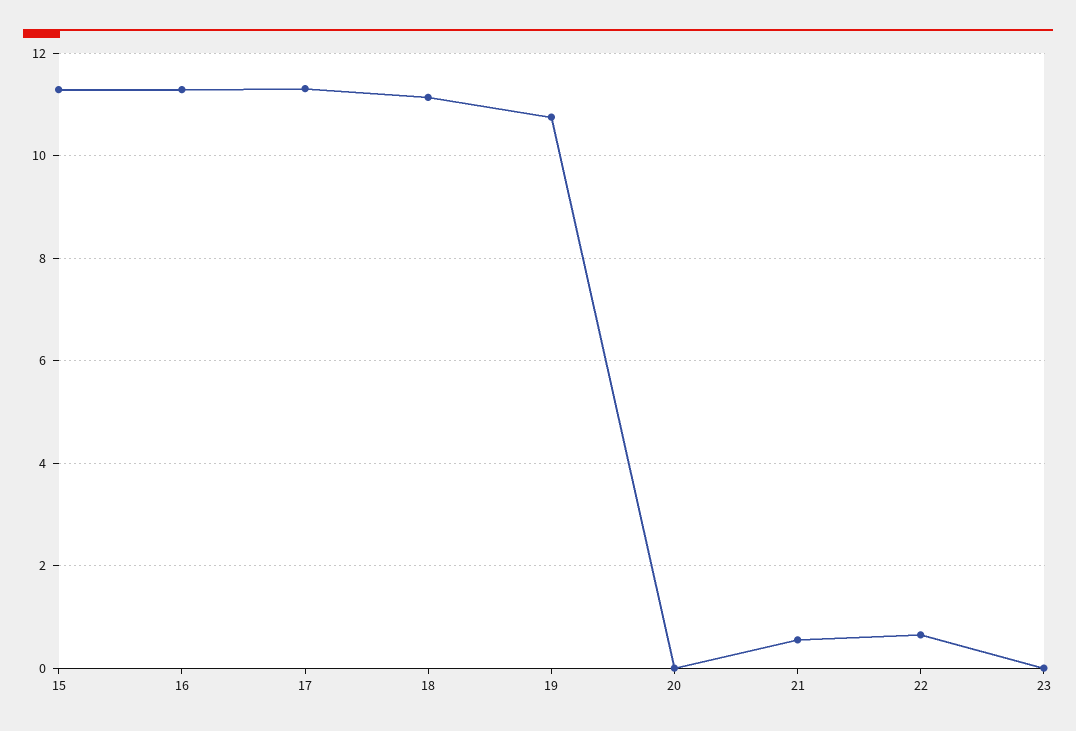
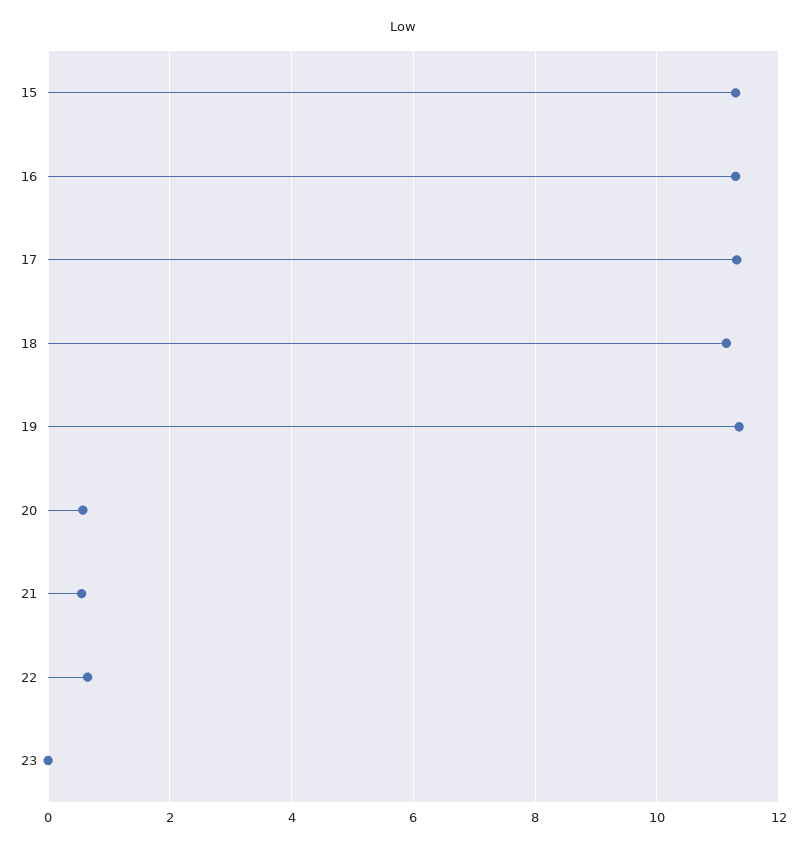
19: 10.8 -> 11.4
20: 0 -> 0.6

